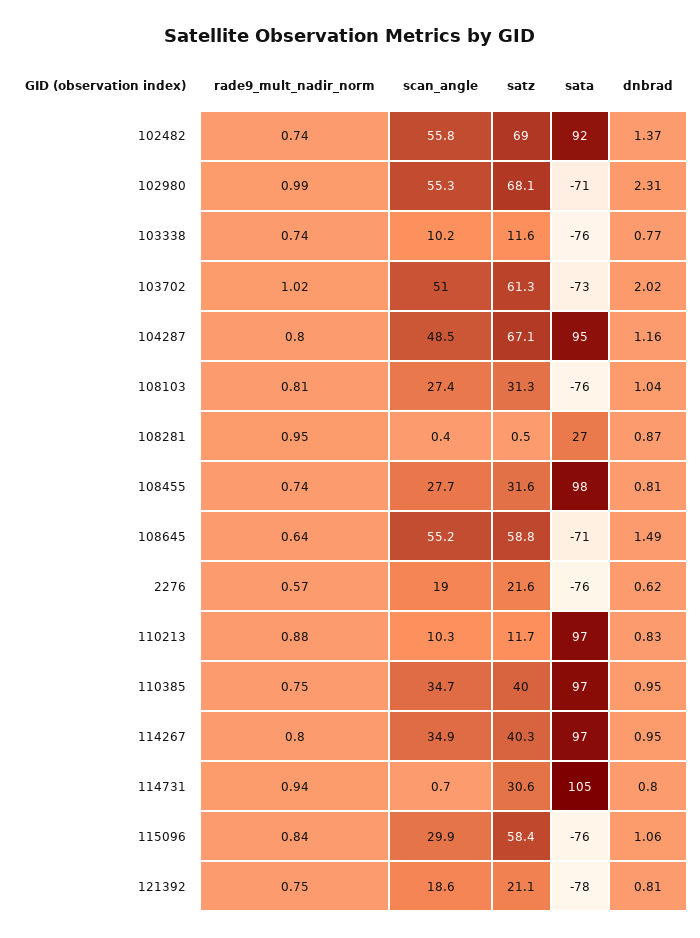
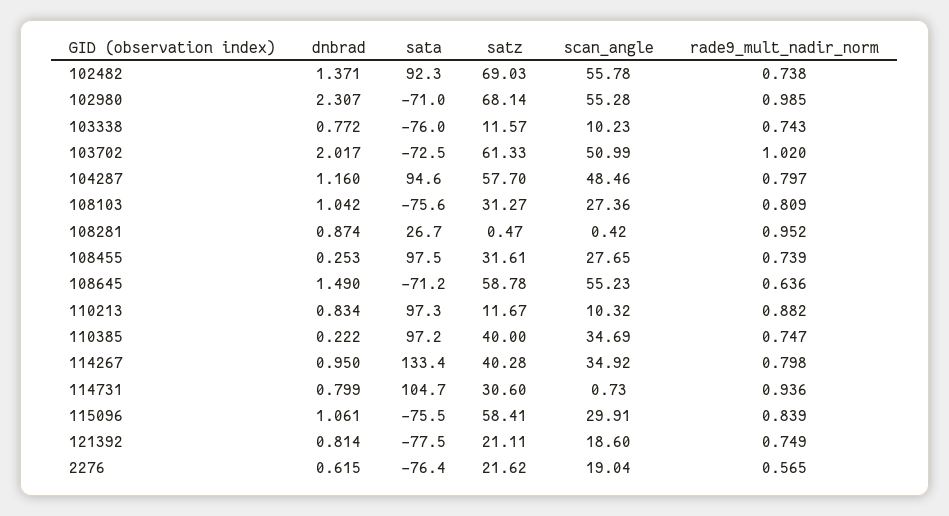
satz, 104287: 67.1 -> 57.7
dnbrad, 108455: 0.81 -> 0.253
dnbrad, 110385: 0.95 -> 0.222
sata, 114267: 97 -> 133.4

